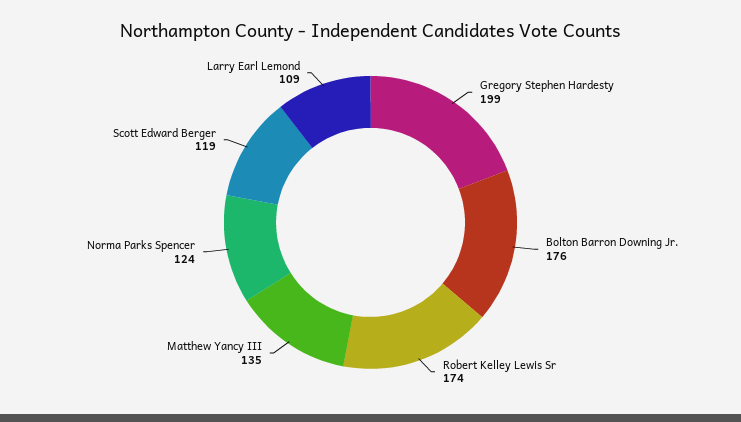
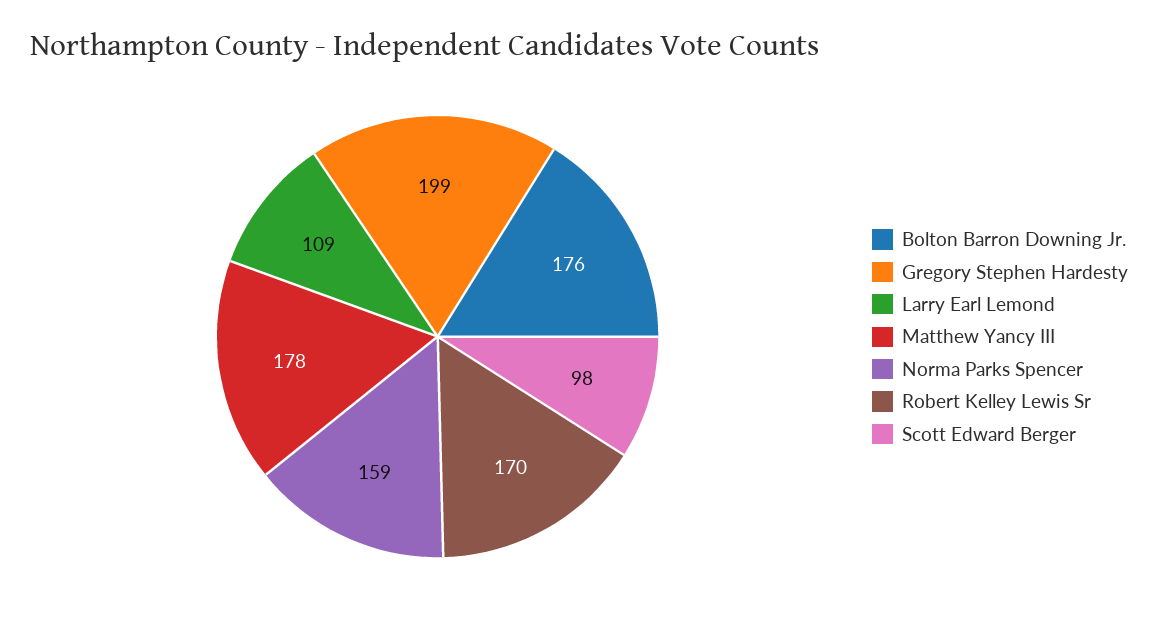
Robert Kelley Lewis Sr: 174 -> 170
Matthew Yancy III: 135 -> 178
Norma Parks Spencer: 124 -> 159
Scott Edward Berger: 119 -> 98

